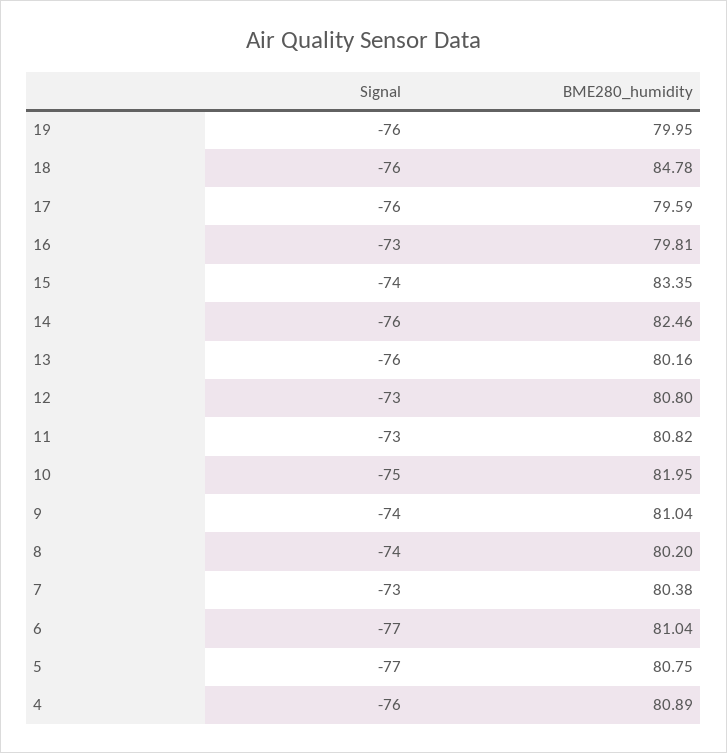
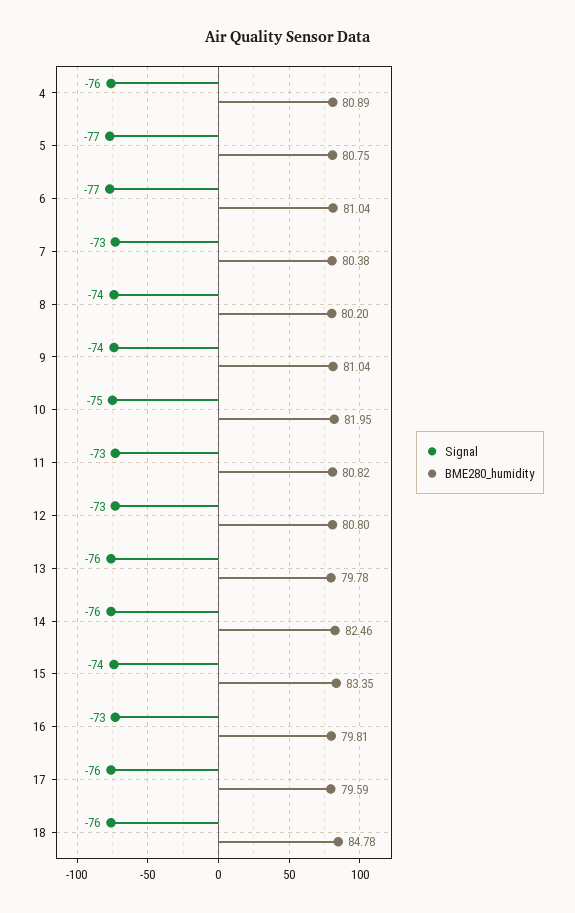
Signal, 19: -76 -> none
BME280_humidity, 19: 79.95 -> none
BME280_humidity, 13: 80.16 -> 79.78

